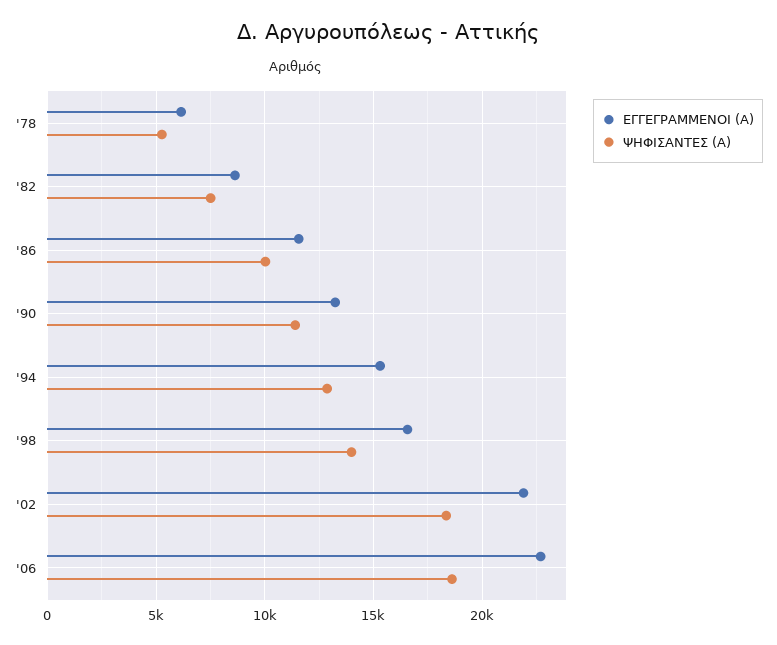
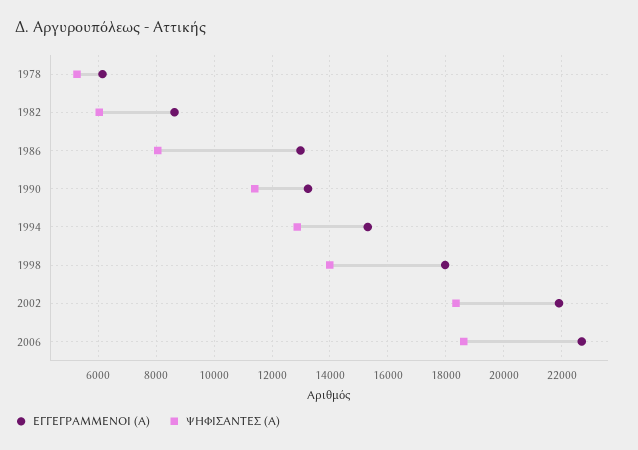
ΨΗΦΙΣΑΝΤΕΣ (Α), '82: 7500 -> 6000
ΕΓΓΕΓΡΑΜΜΕΝΟΙ (Α), '86: 11500 -> 13000
ΨΗΦΙΣΑΝΤΕΣ (Α), '86: 10000 -> 8000
ΕΓΓΕΓΡΑΜΜΕΝΟΙ (Α), '98: 16500 -> 18000

